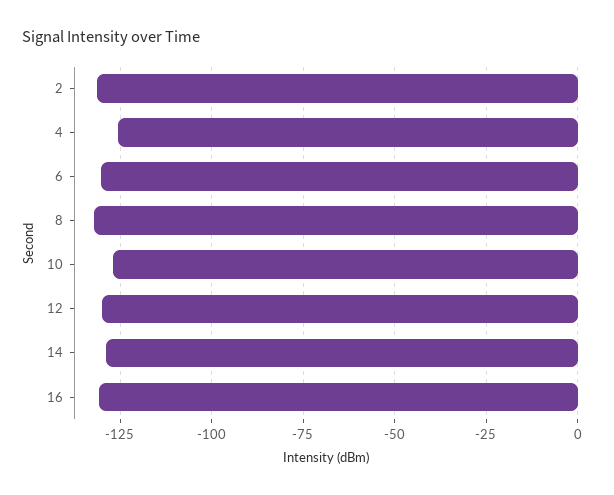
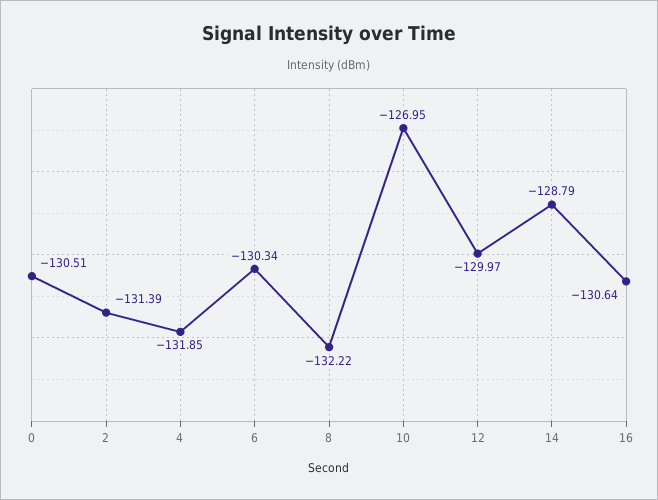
4: -125 -> -131.85
0: none -> -130.51

